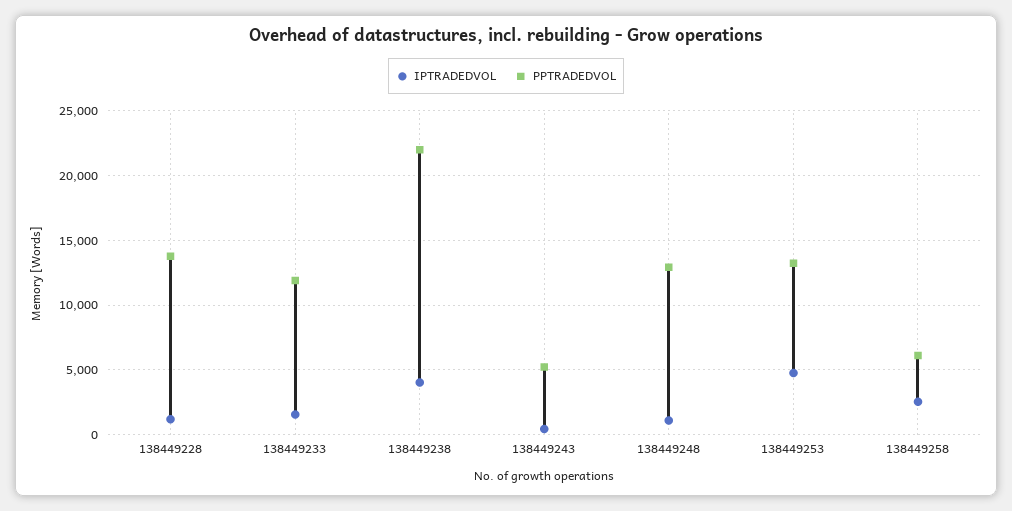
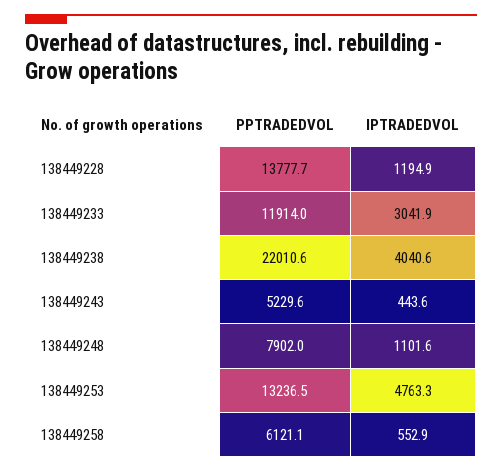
IPTRADEDVOL, 138449233: 1500 -> 3041.9
PPTRADEDVOL, 138449248: 13000 -> 7902
IPTRADEDVOL, 138449258: 2500 -> 552.9

